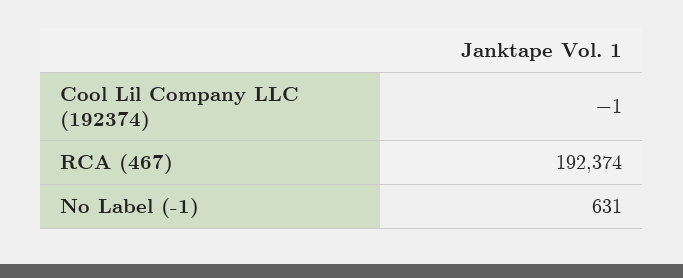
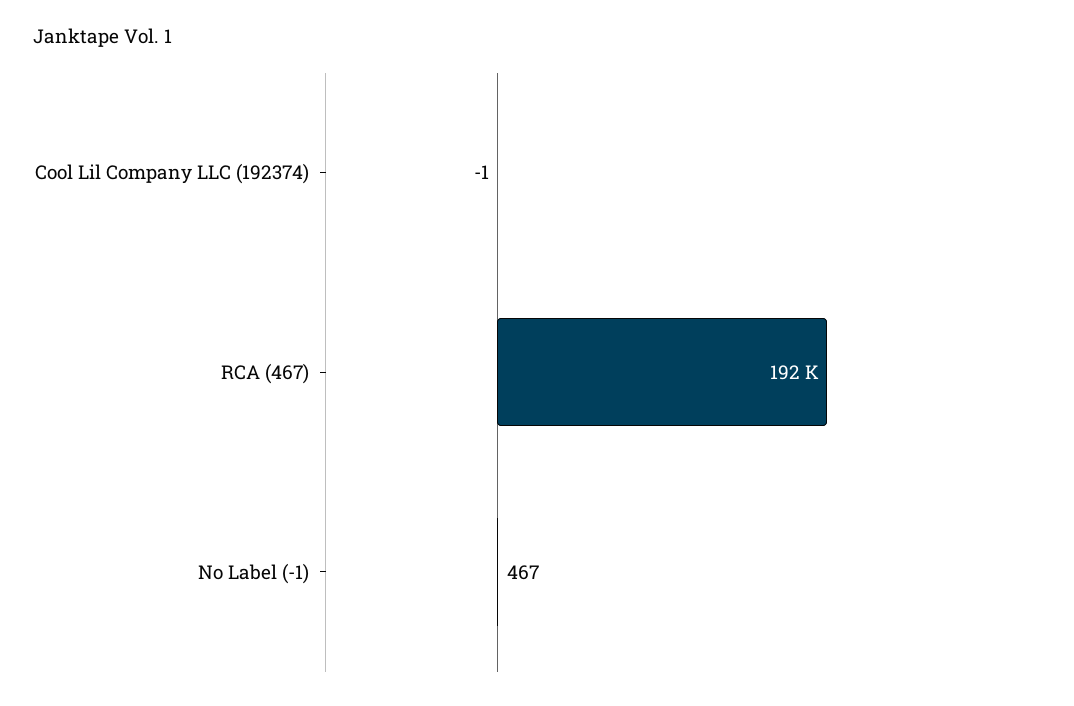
No Label (-1): 631 -> 467

